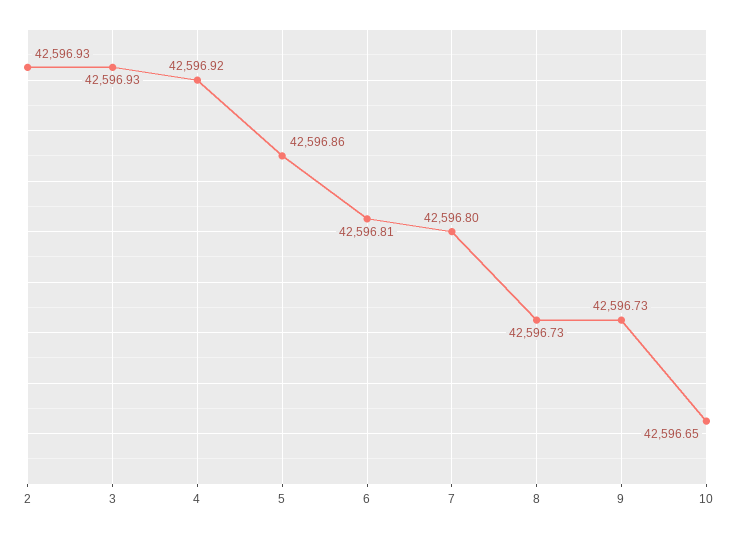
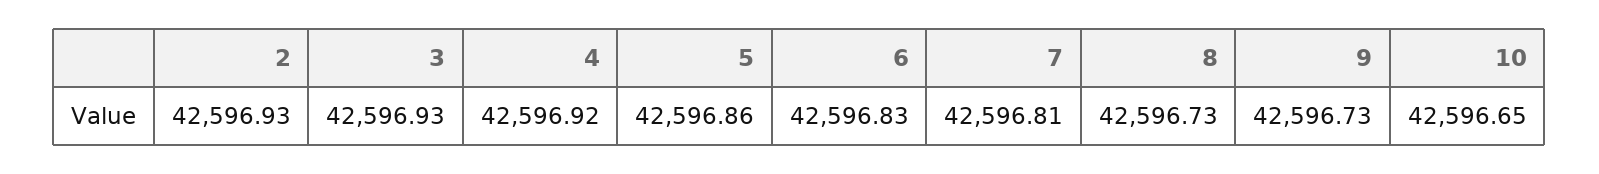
6: 42596.81 -> 42596.83
7: 42596.8 -> 42596.81

